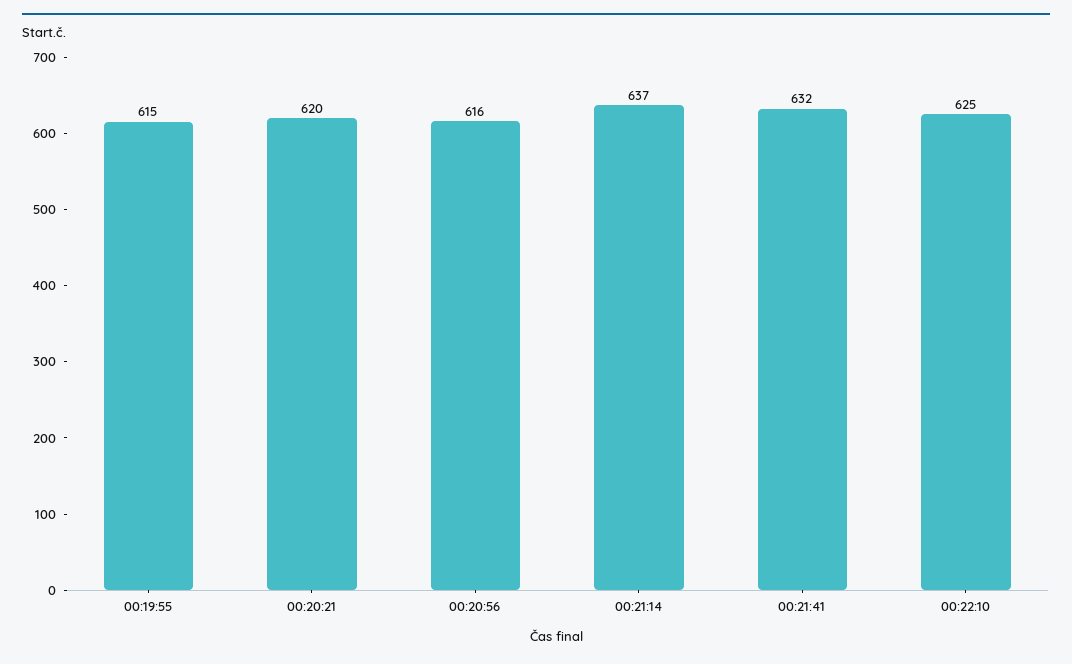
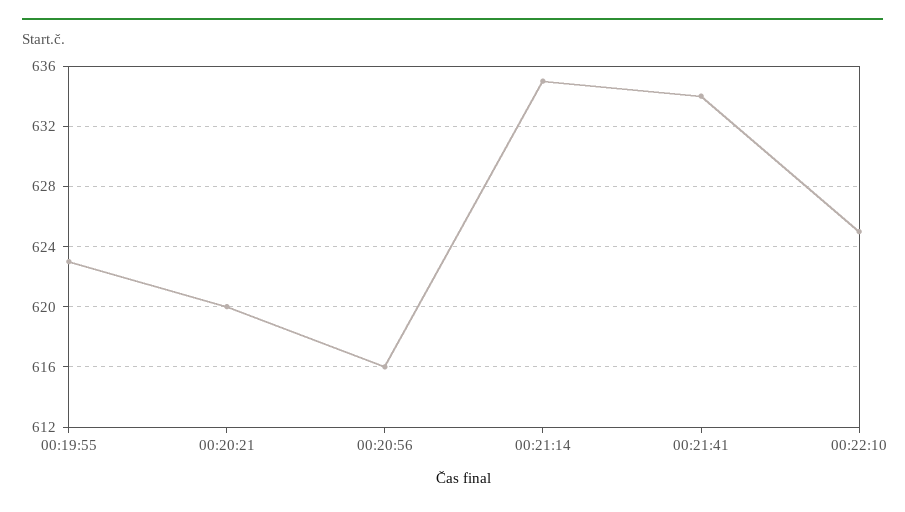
00:19:55: 615 -> 623
00:21:14: 637 -> 635
00:21:41: 632 -> 634

